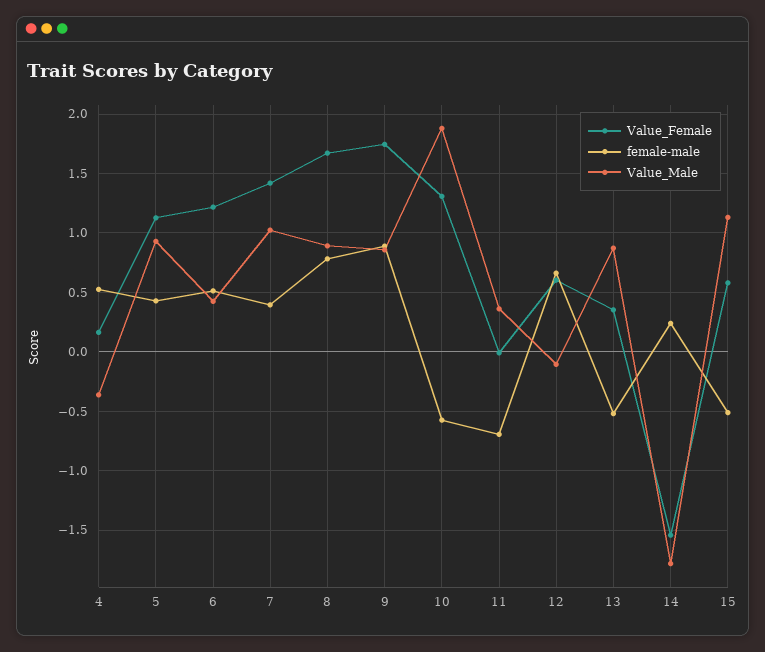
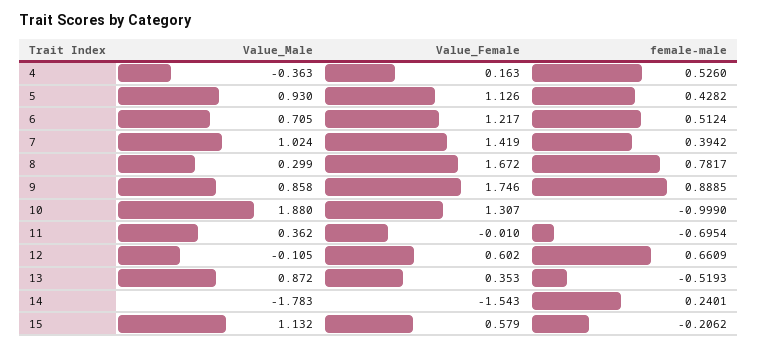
Value_Male, 6: 0.4 -> 0.705
Value_Male, 8: 0.9 -> 0.299
female-male, 10: -0.6 -> -0.999
female-male, 15: -0.5 -> -0.2062

